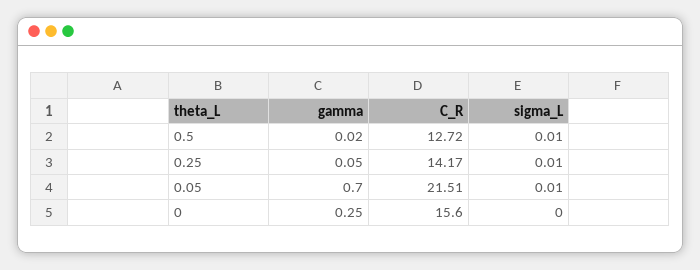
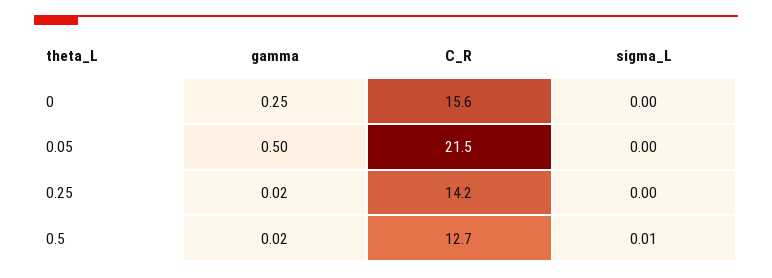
gamma, 0.25: 0.05 -> 0.02
sigma_L, 0.25: 0.01 -> 0
gamma, 0.05: 0.7 -> 0.5
sigma_L, 0.05: 0.01 -> 0

